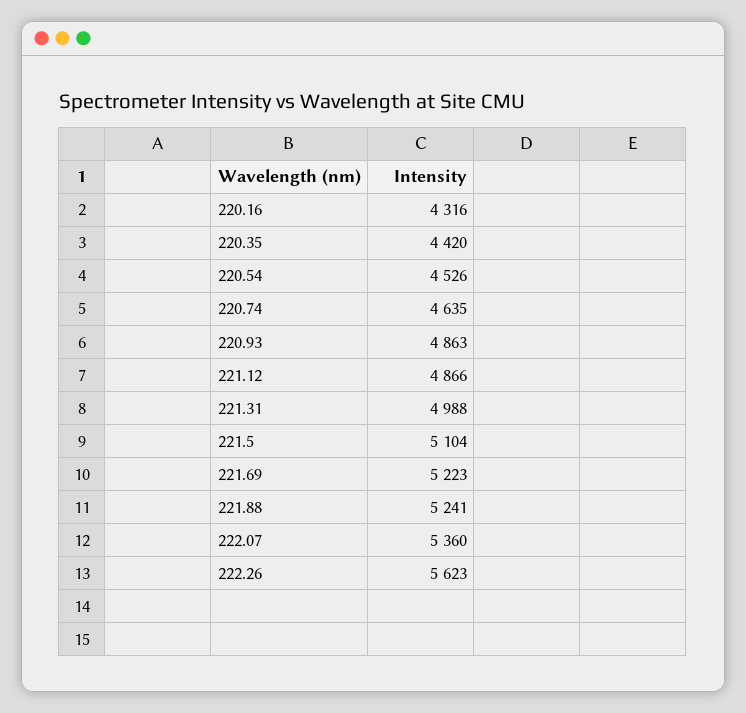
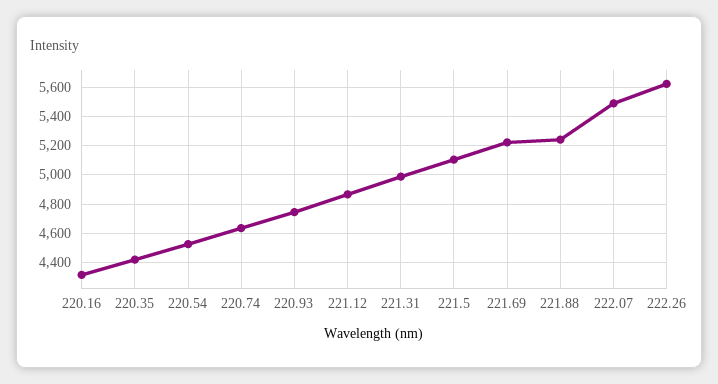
220.93: 4863 -> 4750
222.07: 5360 -> 5500

